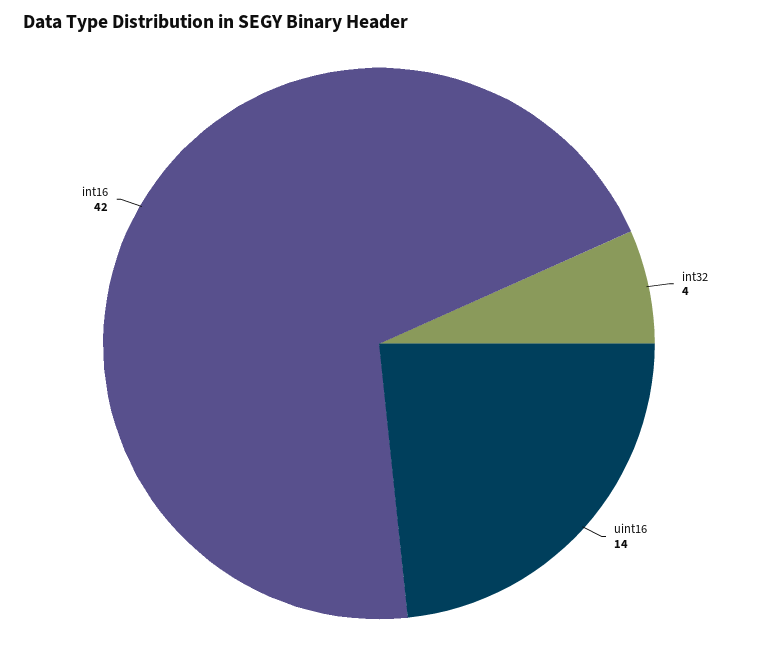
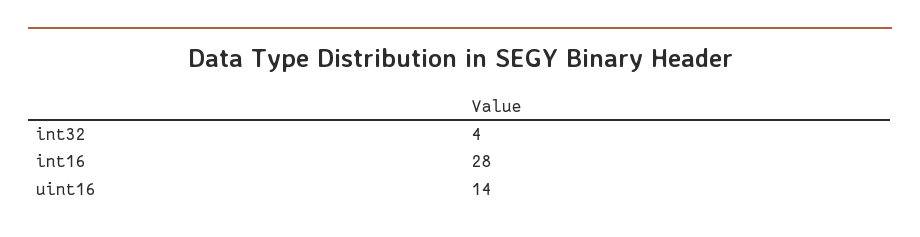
int16: 42 -> 28

